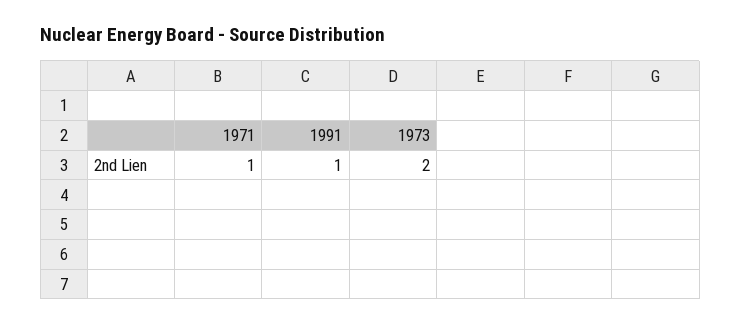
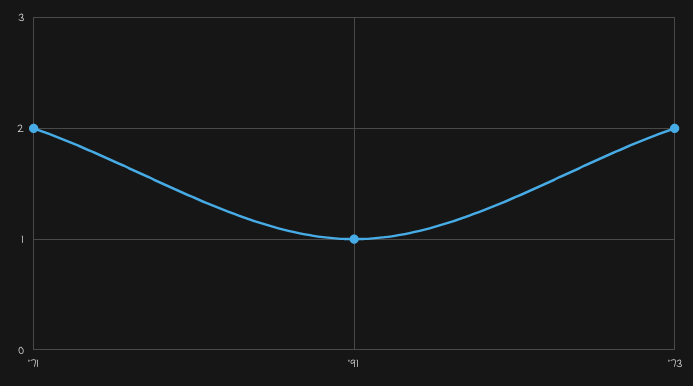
1971: 1 -> 2

